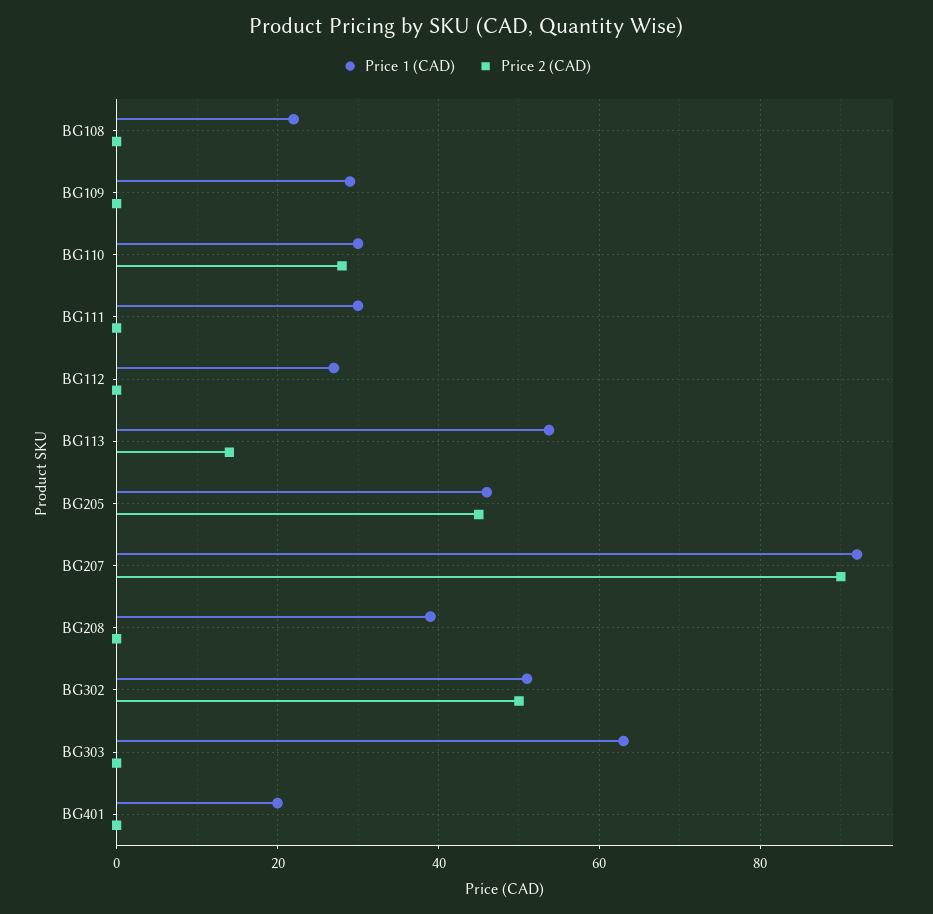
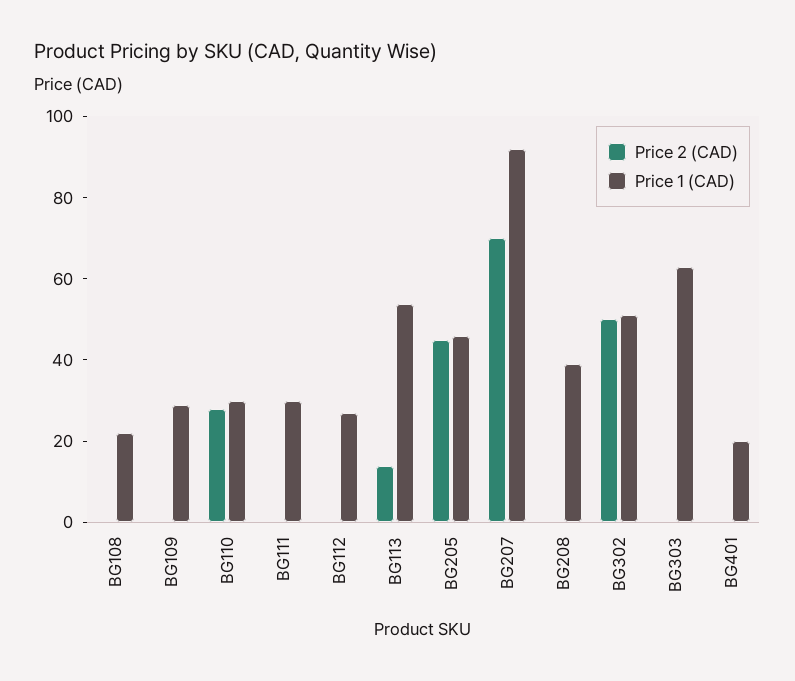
Price 2 (CAD), BG207: 90 -> 70

